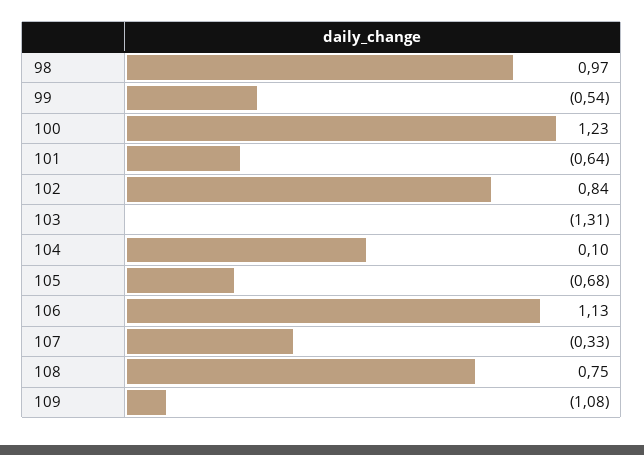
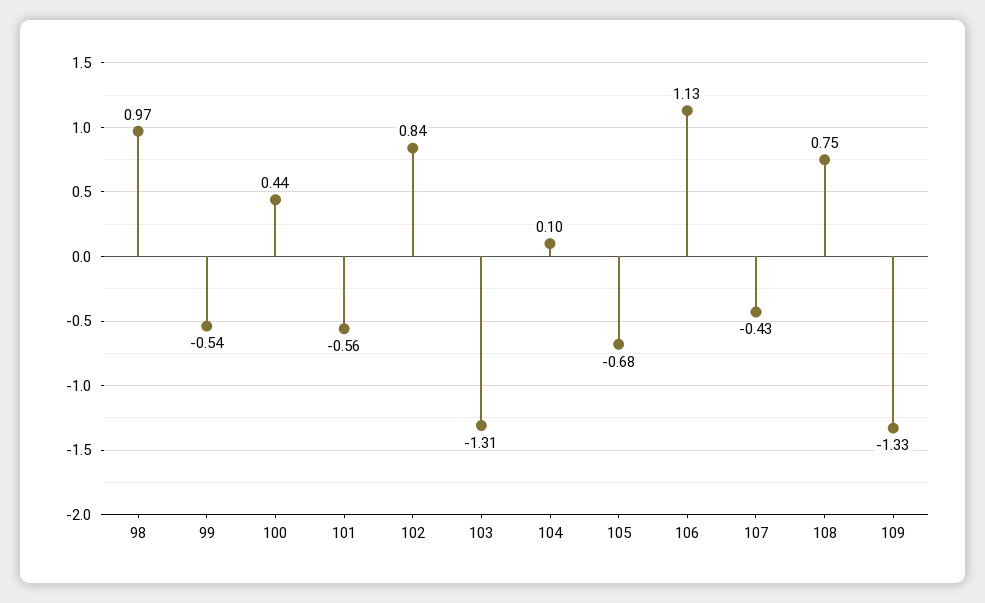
100: 1.23 -> 0.44
101: -0.64 -> -0.56
107: -0.33 -> -0.43
109: -1.08 -> -1.33

